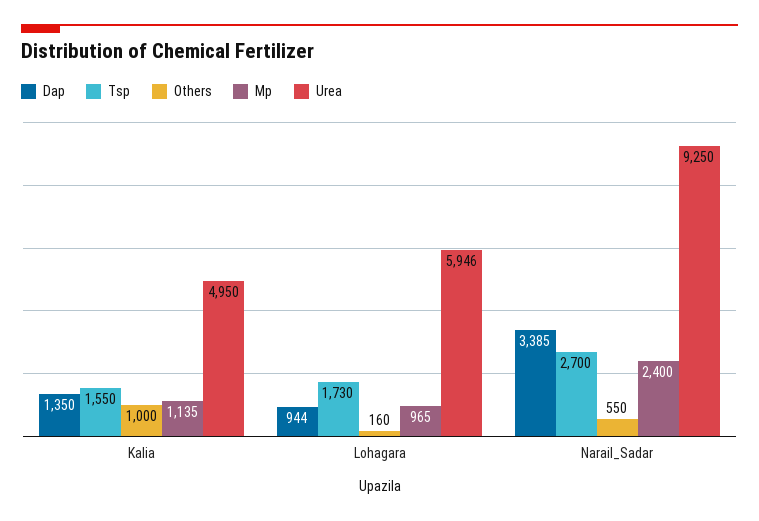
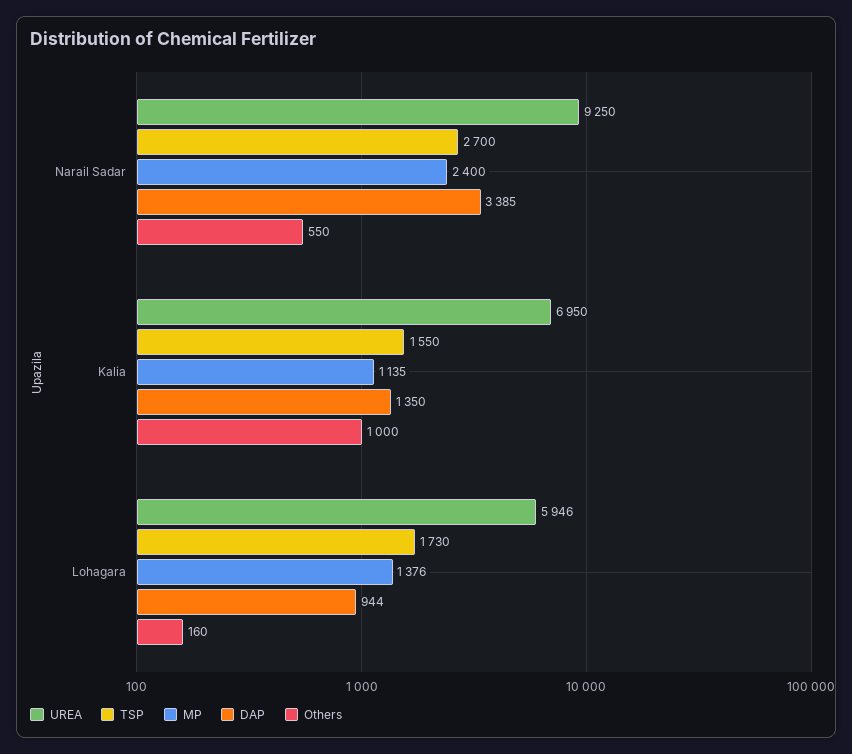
Urea, Kalia: 4950 -> 6950
Mp, Lohagara: 965 -> 1376

